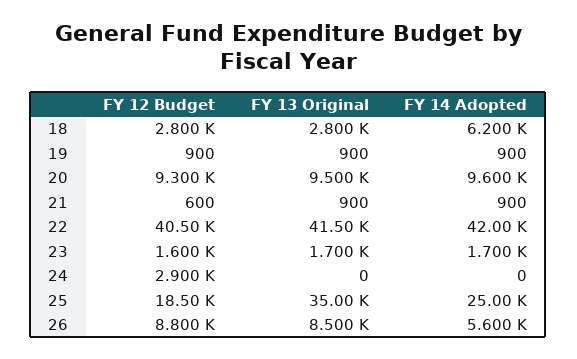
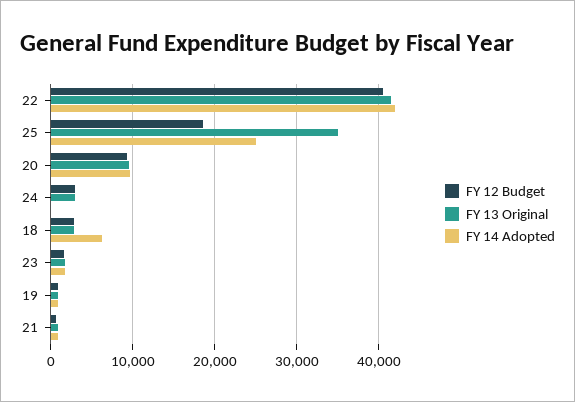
FY 13 Original, 24: 0 -> 3000
FY 12 Budget, 26: 8800 -> none
FY 13 Original, 26: 8500 -> none
FY 14 Adopted, 26: 5600 -> none

